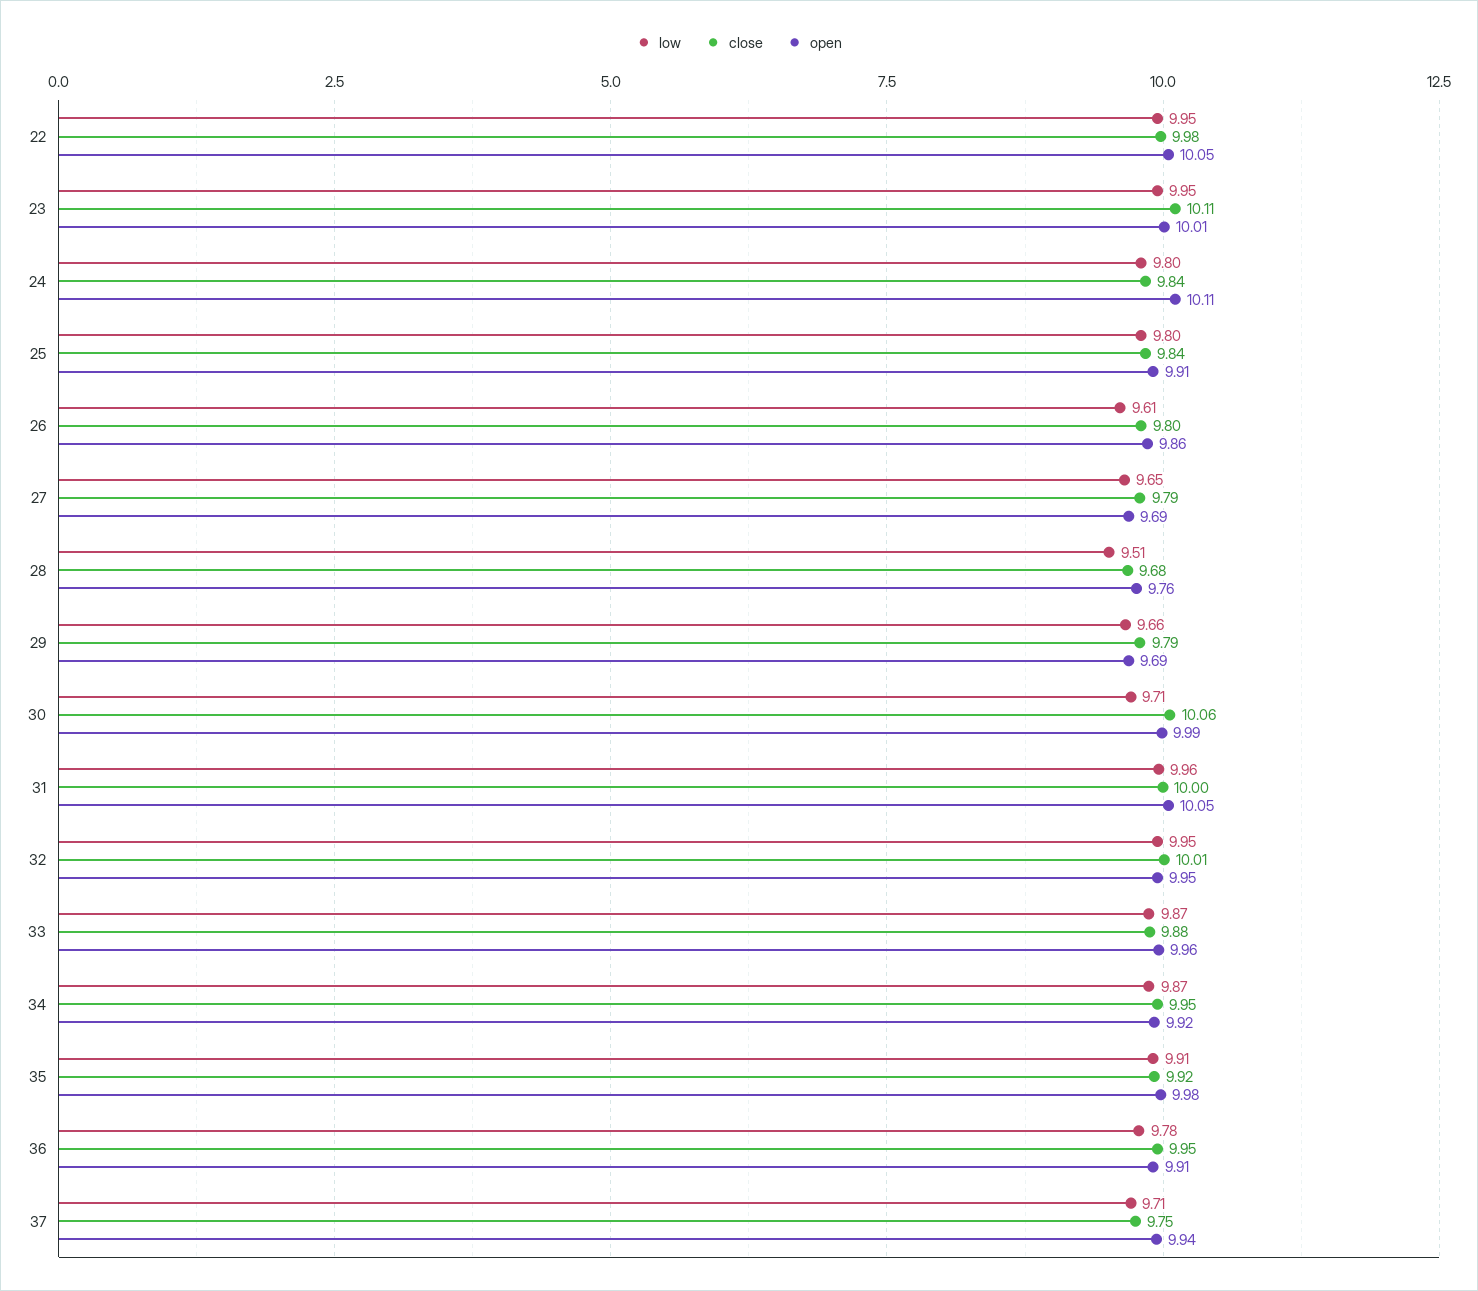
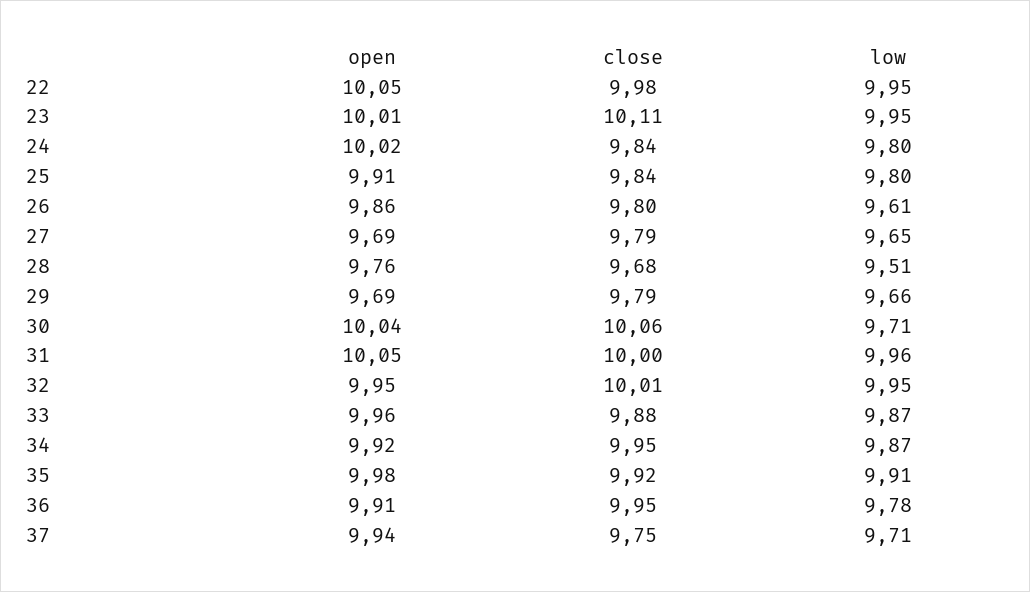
open, 24: 10.11 -> 10.02
open, 30: 9.99 -> 10.04

